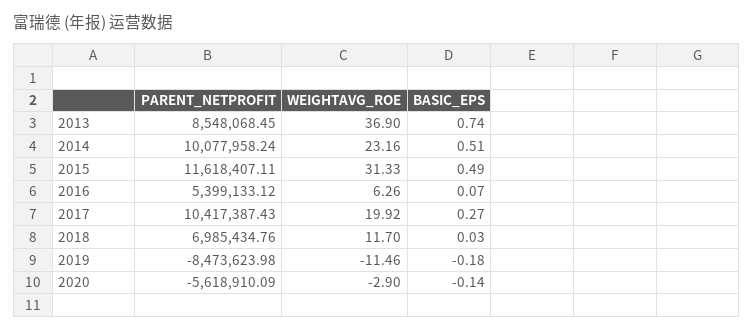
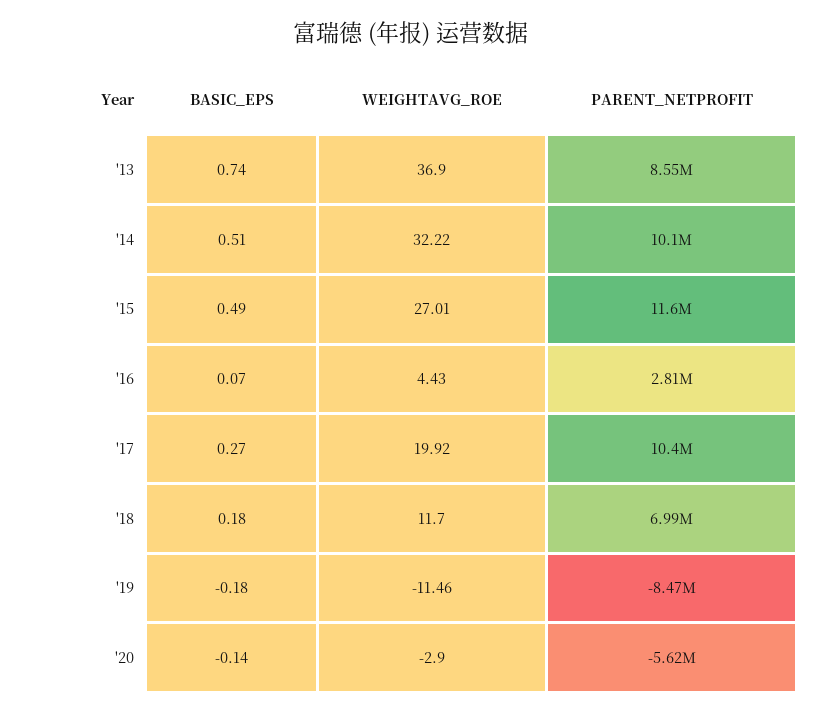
WEIGHTAVG_ROE, 2014: 23.16 -> 32.22
WEIGHTAVG_ROE, 2015: 31.33 -> 27.01
PARENT_NETPROFIT, 2016: 5399133.12 -> 2810000
WEIGHTAVG_ROE, 2016: 6.26 -> 4.43
BASIC_EPS, 2018: 0.03 -> 0.18

